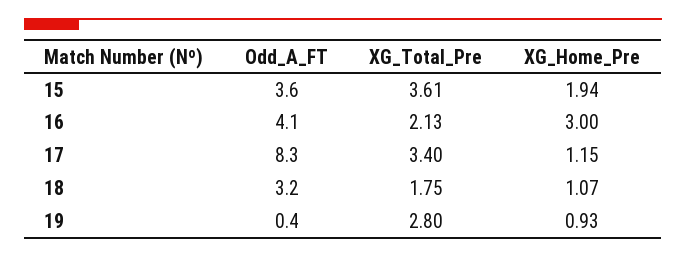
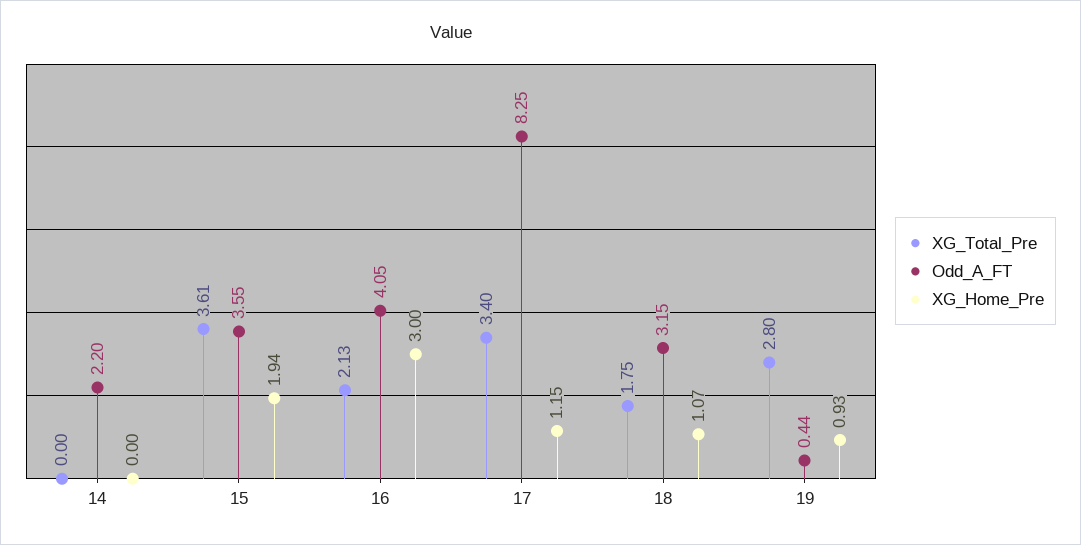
XG_Total_Pre, 14: none -> 0
Odd_A_FT, 14: none -> 2.2
XG_Home_Pre, 14: none -> 0

